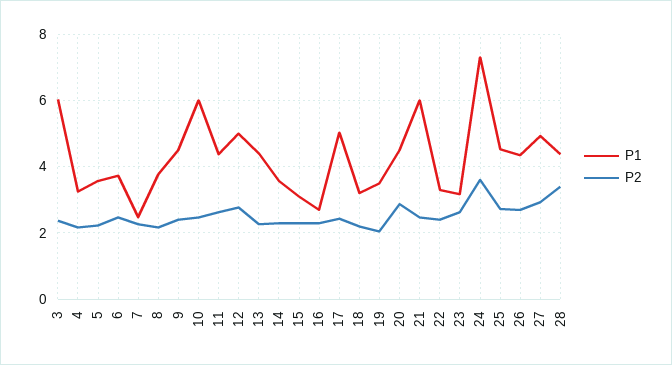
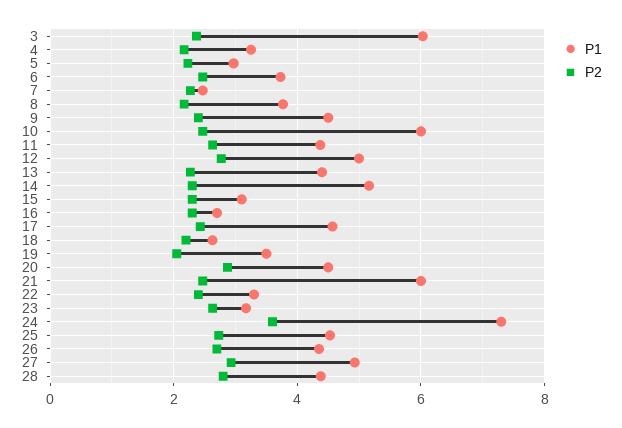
P1, 5: 3.6 -> 3
P1, 14: 3.6 -> 5.2
P1, 17: 5 -> 4.6
P1, 18: 3.2 -> 2.6
P2, 28: 3.4 -> 2.8

